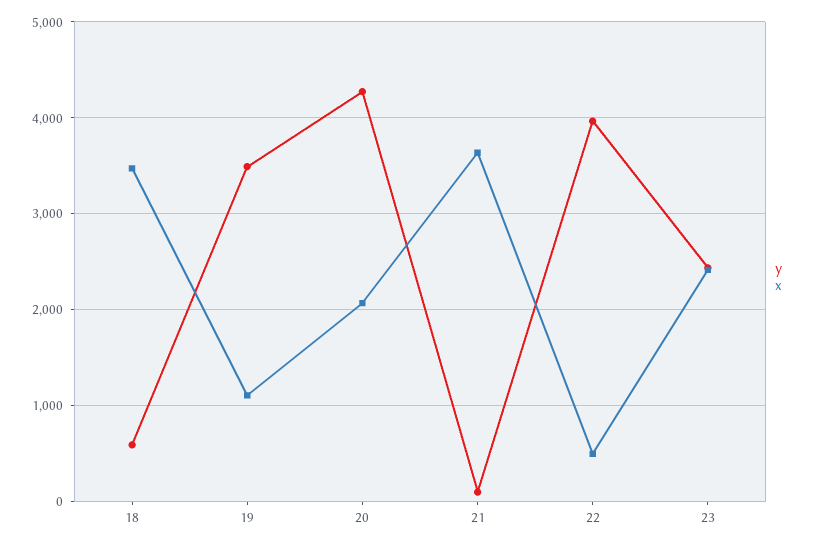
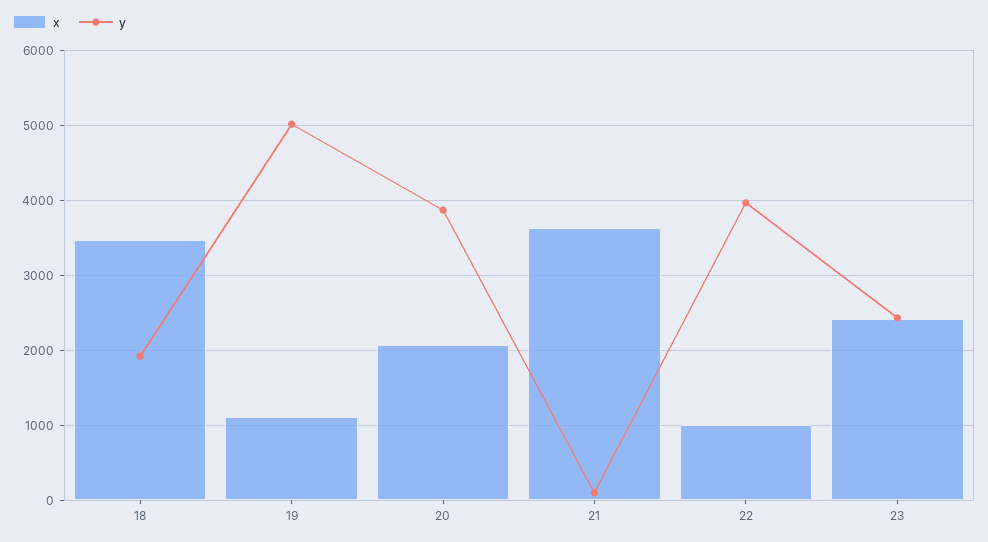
y, 18: 600 -> 1900
y, 19: 3500 -> 5000
y, 20: 4300 -> 3900
x, 22: 500 -> 1000

